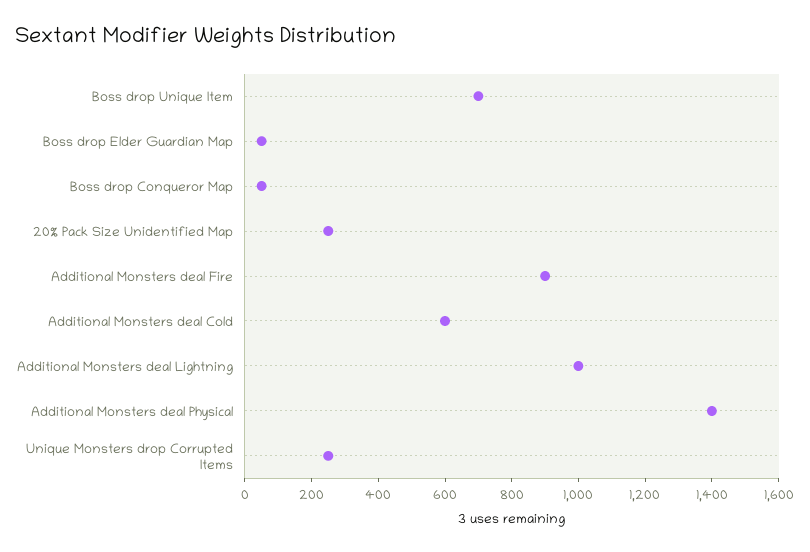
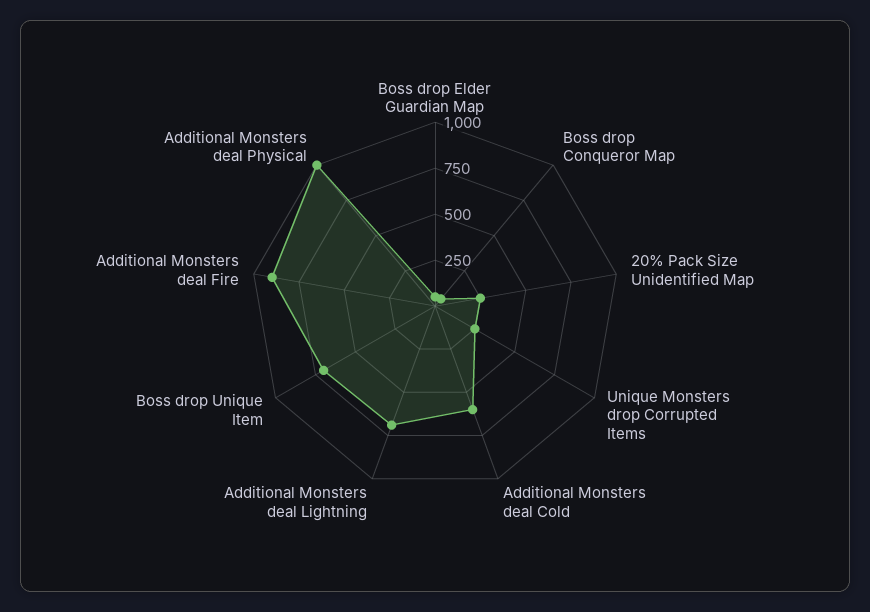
Additional Monsters deal Lightning: 1000 -> 700
Additional Monsters deal Physical: 1400 -> 1000

